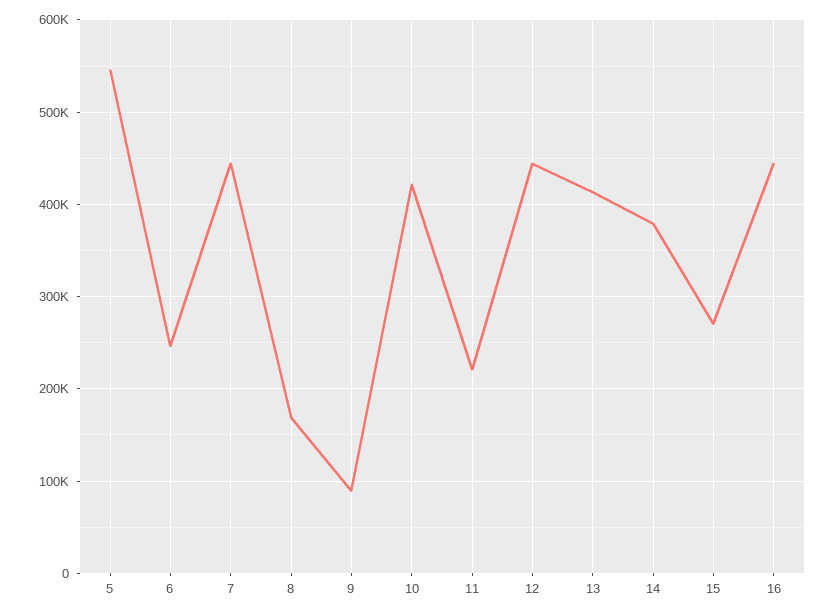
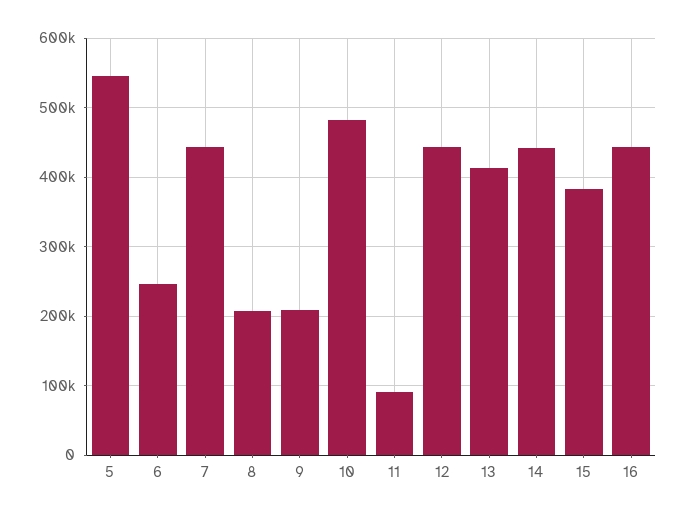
8: 170000 -> 210000
9: 90000 -> 210000
10: 420000 -> 480000
11: 220000 -> 90000
14: 380000 -> 440000
15: 270000 -> 380000

